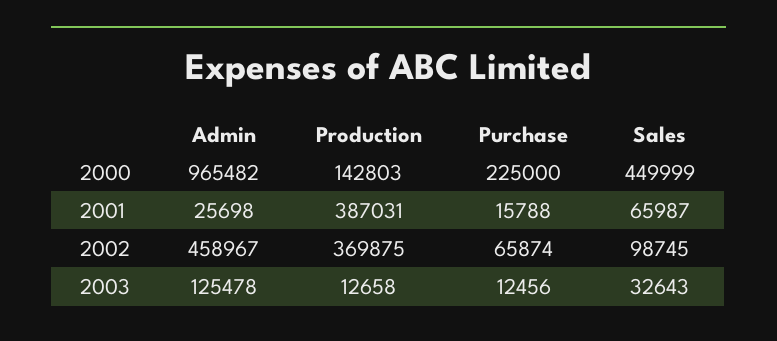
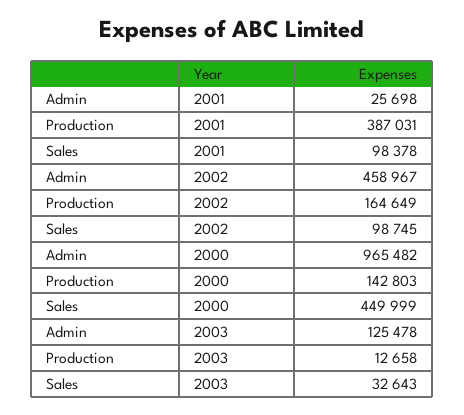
Purchase, 2000: 225000 -> none
Purchase, 2001: 15788 -> none
Sales, 2001: 65987 -> 98378
Production, 2002: 369875 -> 164649
Purchase, 2002: 65874 -> none
Purchase, 2003: 12456 -> none

